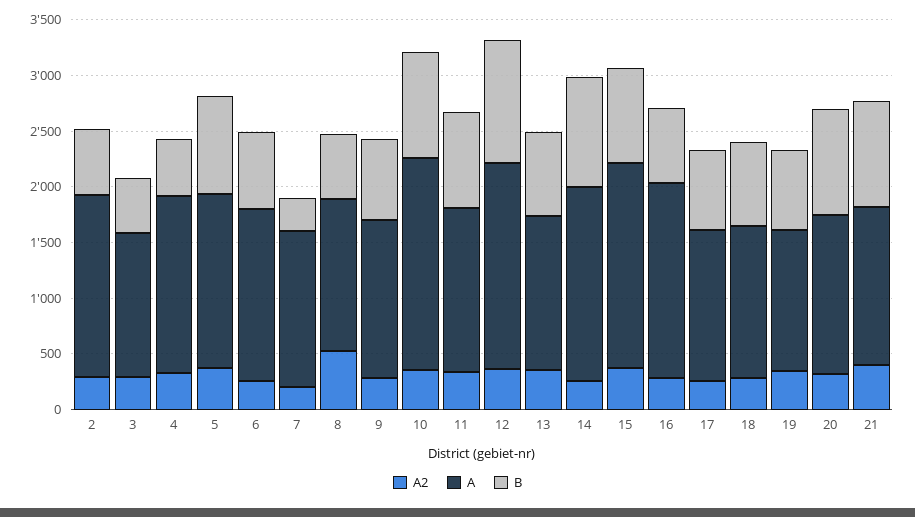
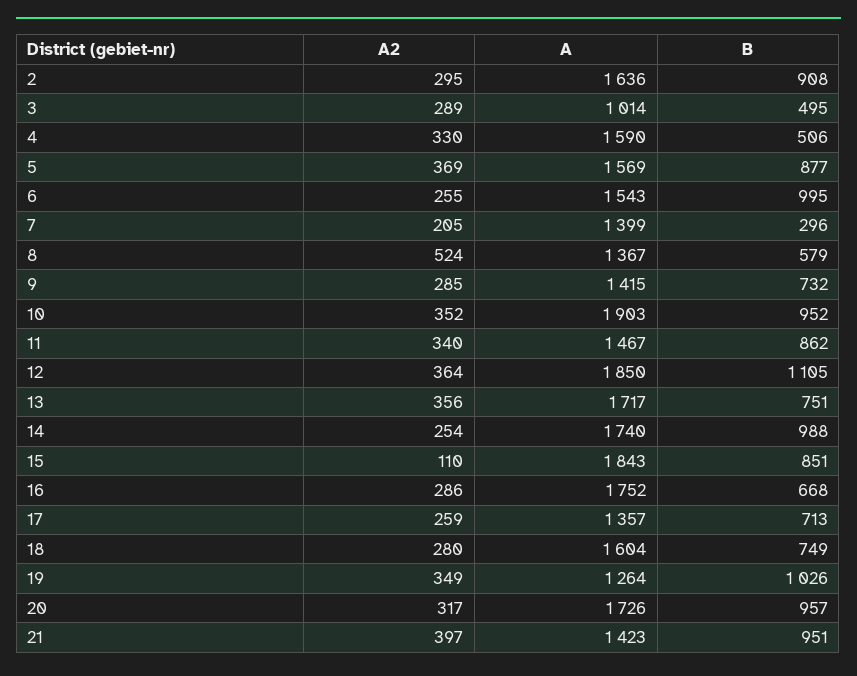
B, 2: 600 -> 908
A, 3: 1300 -> 1014
B, 6: 700 -> 995
A, 13: 1400 -> 1717
A2, 15: 400 -> 110
A, 18: 1400 -> 1604
B, 19: 700 -> 1026
A, 20: 1400 -> 1726

